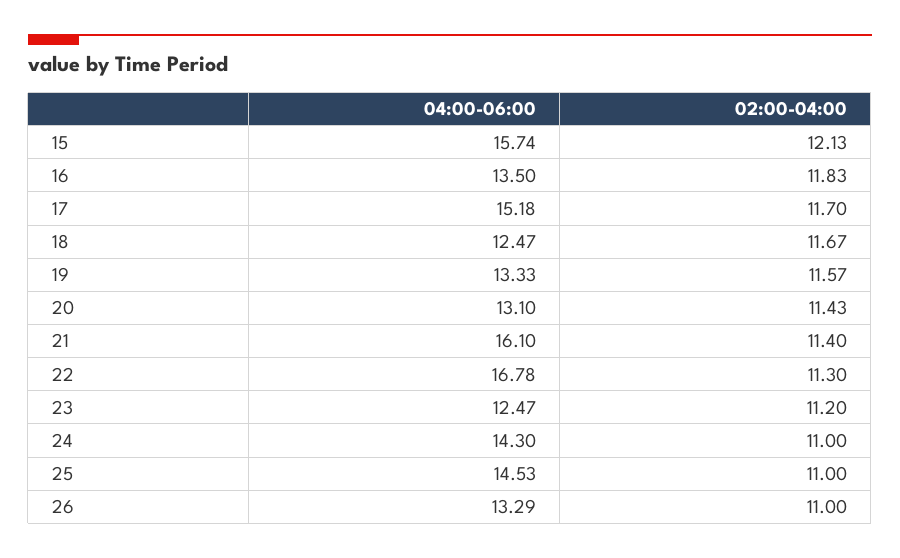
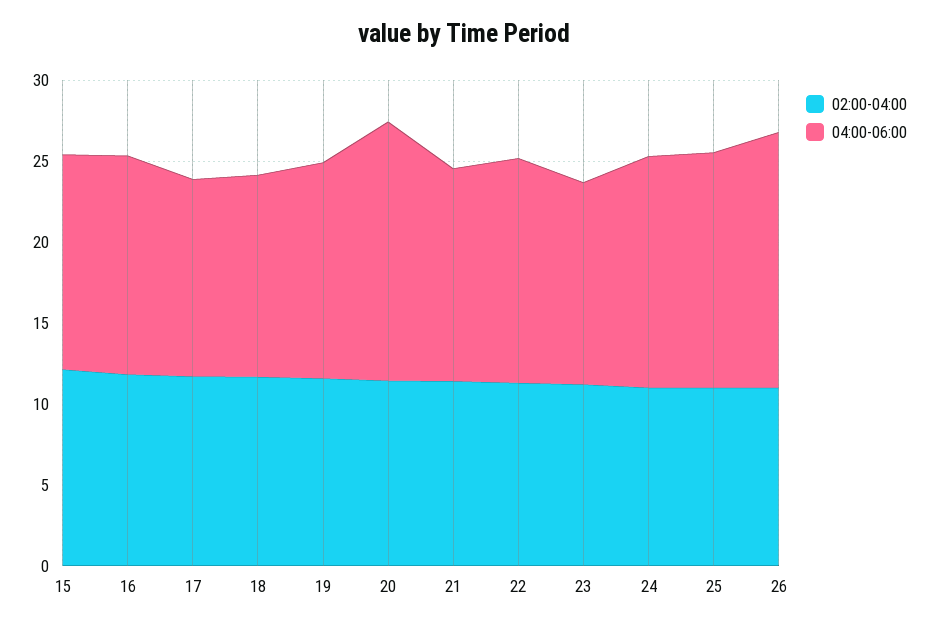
04:00-06:00, 15: 15.74 -> 13
04:00-06:00, 17: 15.18 -> 12
04:00-06:00, 20: 13.1 -> 16
04:00-06:00, 21: 16.1 -> 13
04:00-06:00, 22: 16.78 -> 14
04:00-06:00, 26: 13.29 -> 16

